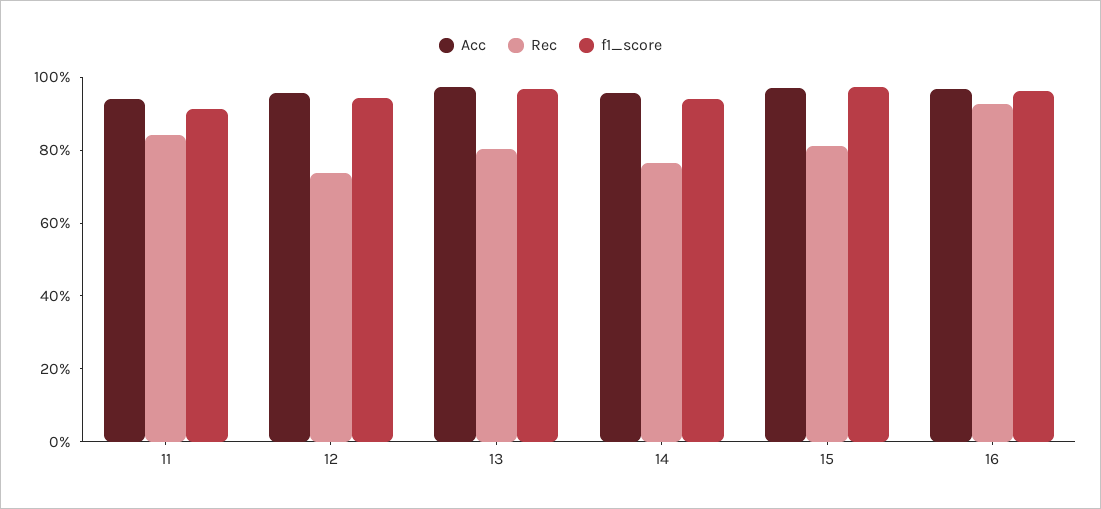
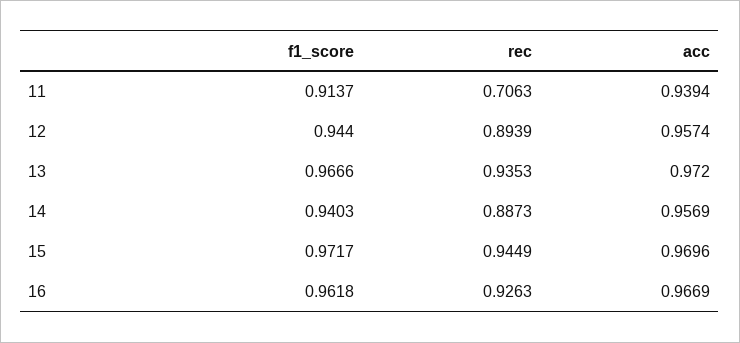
Rec, 11: 0.85 -> 0.7063
Rec, 12: 0.75 -> 0.8939
Rec, 13: 0.8 -> 0.9353
Rec, 14: 0.75 -> 0.8873
Rec, 15: 0.8 -> 0.9449

